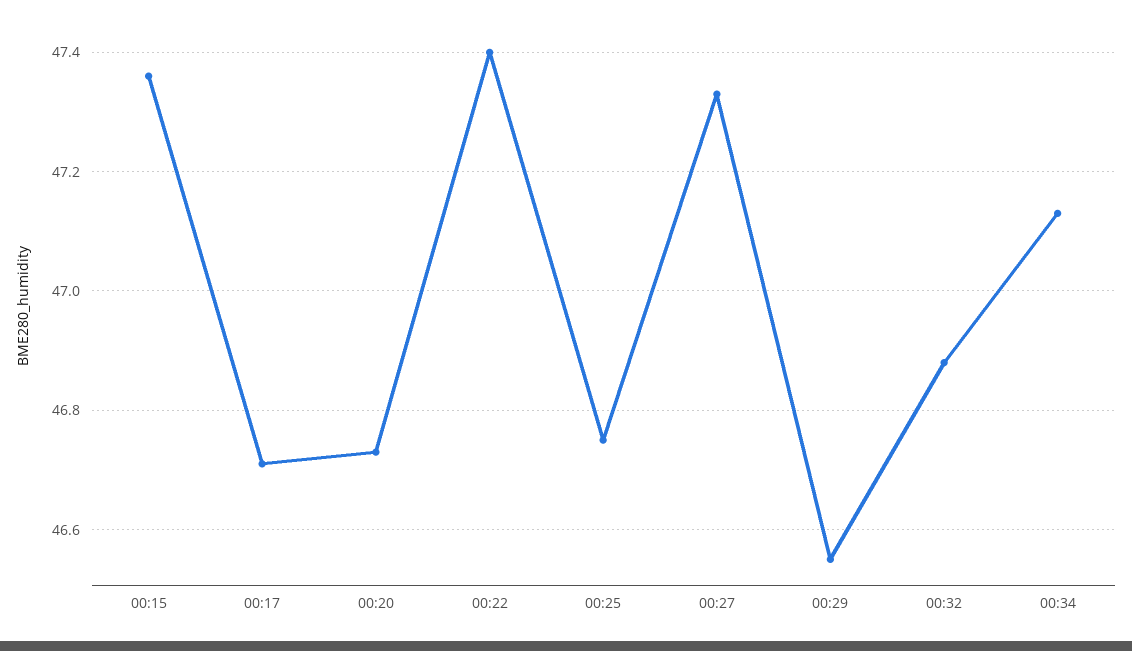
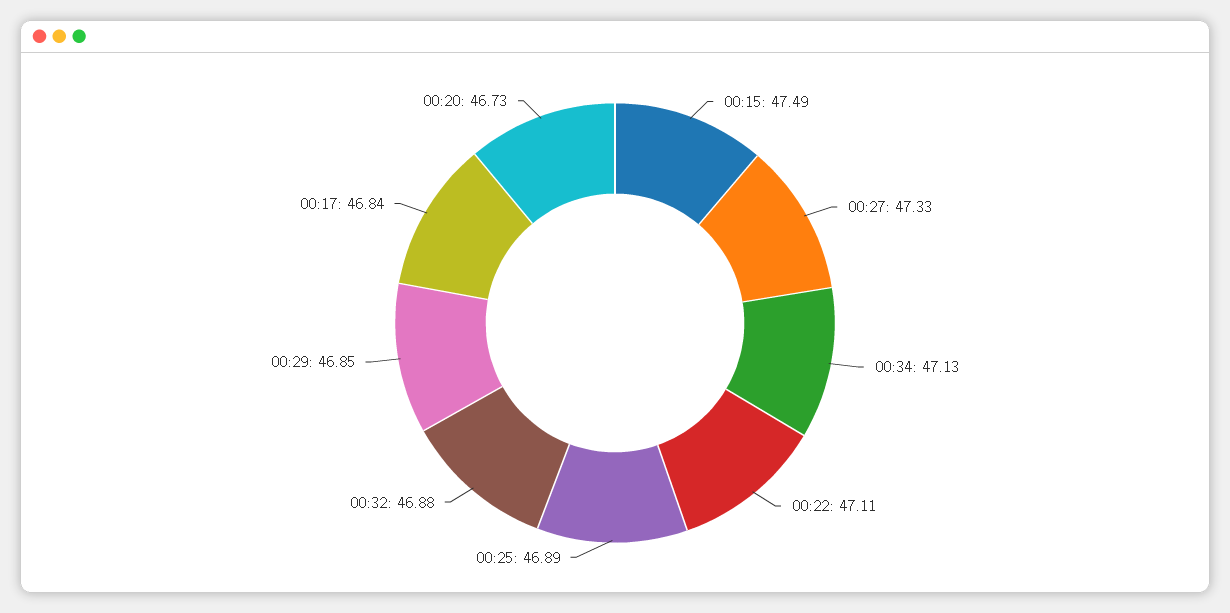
00:15: 47.35 -> 47.49
00:17: 46.7 -> 46.84
00:22: 47.4 -> 47.11
00:25: 46.75 -> 46.89
00:29: 46.55 -> 46.85

